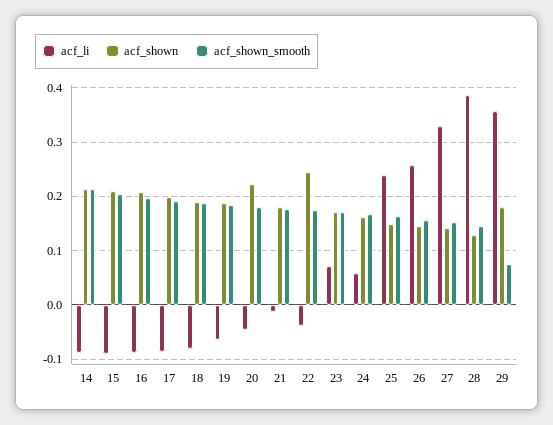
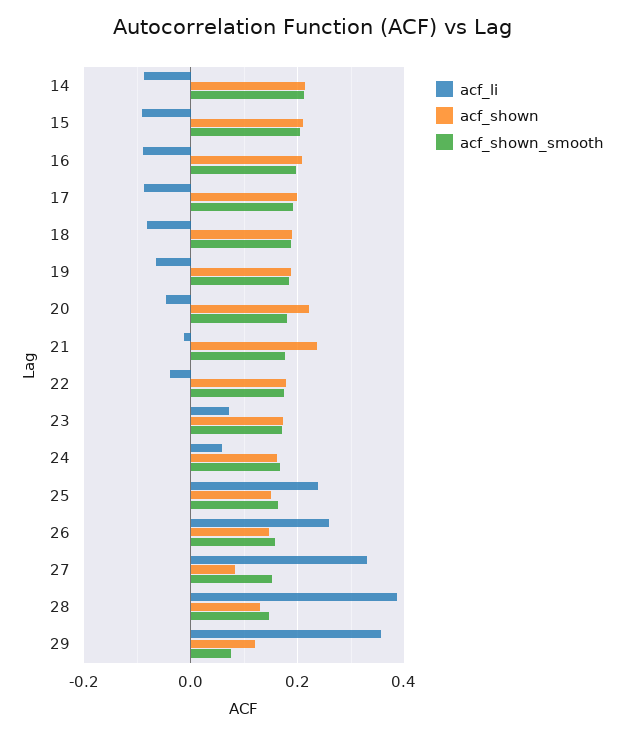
acf_shown, 21: 0.18 -> 0.24
acf_shown, 22: 0.24 -> 0.18
acf_shown, 27: 0.14 -> 0.08
acf_shown, 29: 0.18 -> 0.12

